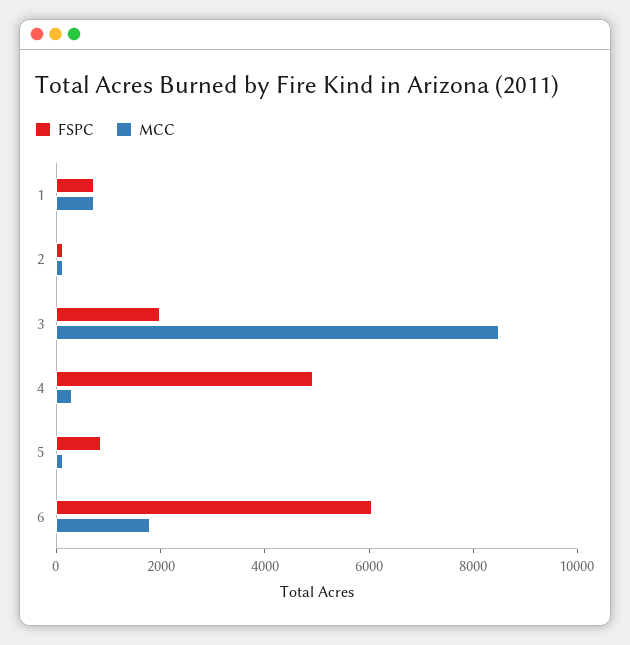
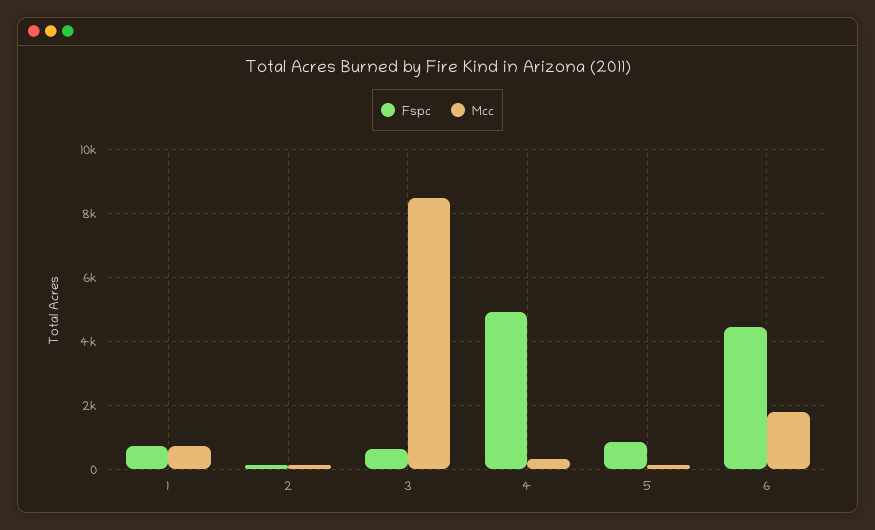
FSPC, 3: 2000 -> 600
FSPC, 6: 6000 -> 4400

